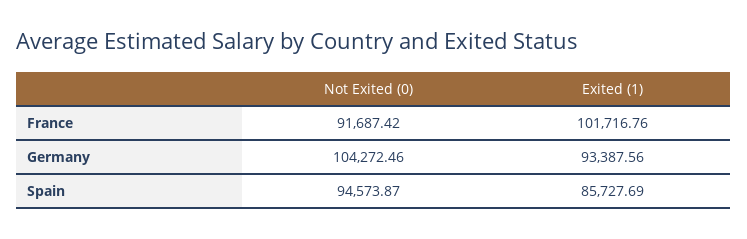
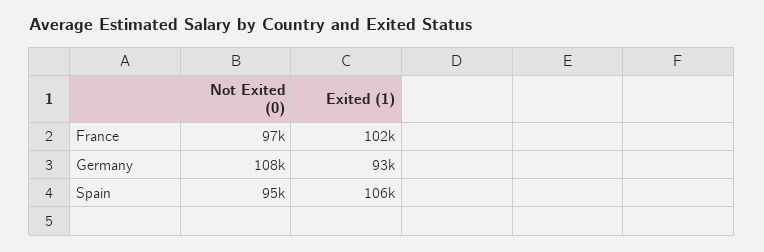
Not Exited (0), France: 91687.42 -> 97000
Not Exited (0), Germany: 104272.46 -> 108000
Exited (1), Spain: 85727.69 -> 106000

